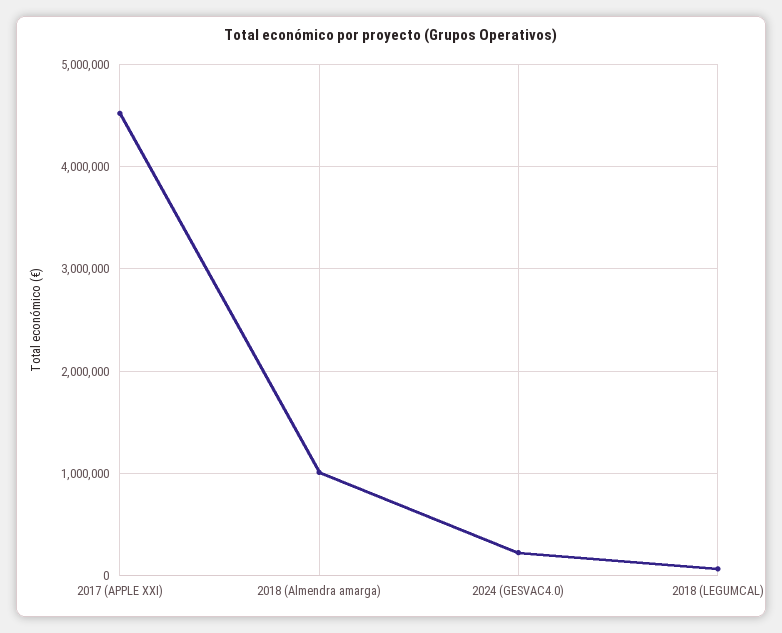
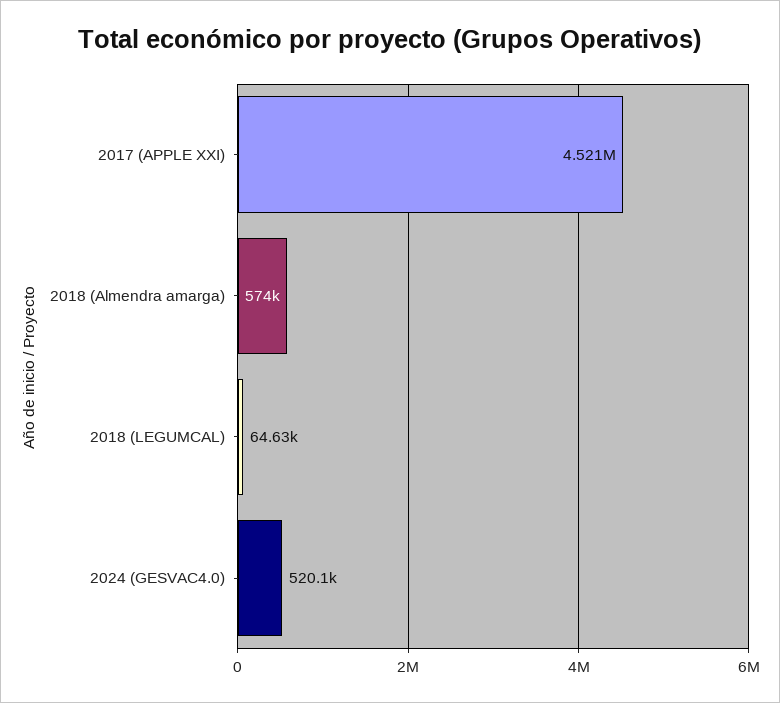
2018 (Almendra amarga): 1000000 -> 574000
2024 (GESVAC4.0): 200000 -> 520100

